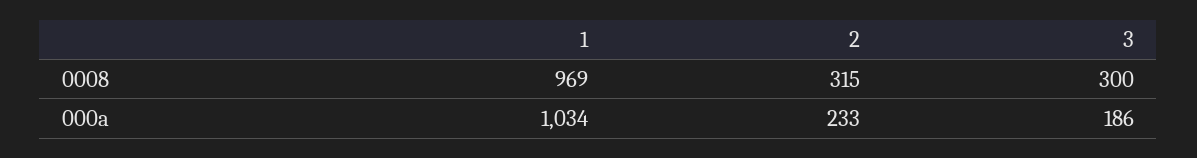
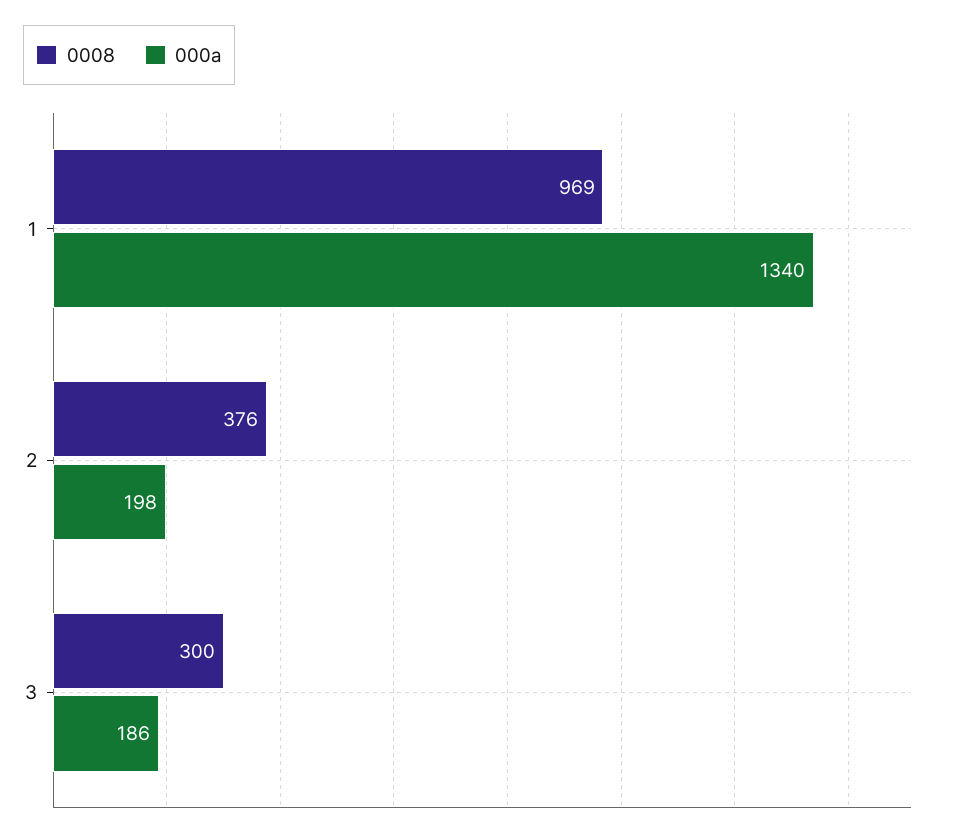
0008, 2: 315 -> 376
000a, 1: 1034 -> 1340
000a, 2: 233 -> 198

